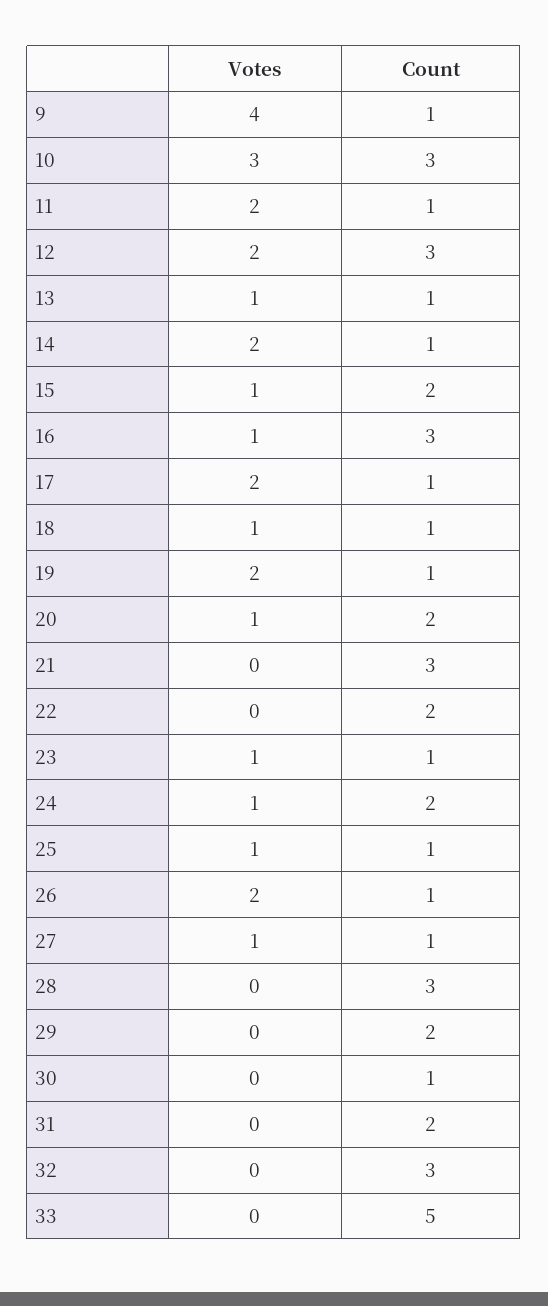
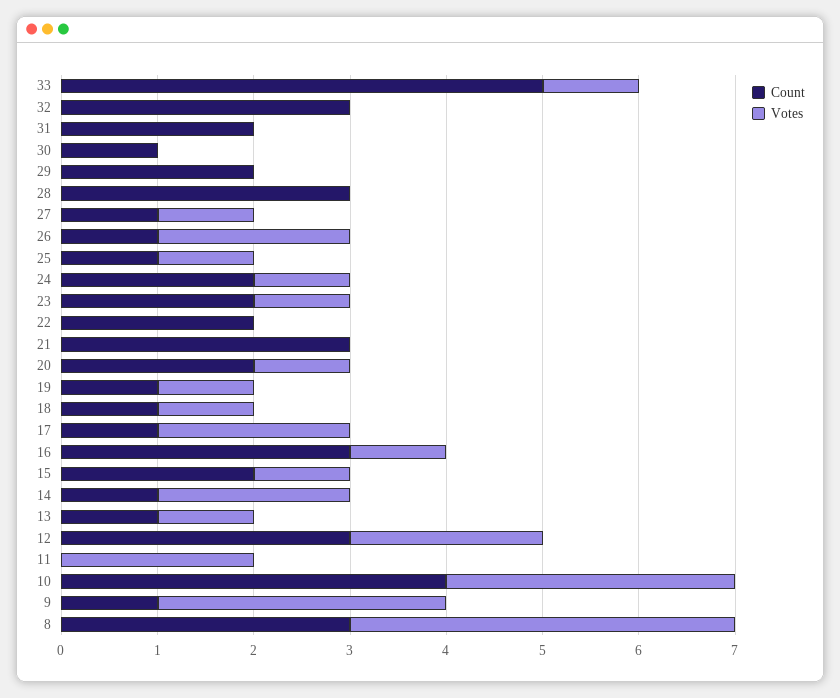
Votes, 9: 4 -> 3
Count, 10: 3 -> 4
Count, 11: 1 -> 0
Votes, 19: 2 -> 1
Count, 23: 1 -> 2
Votes, 33: 0 -> 1
Count, 8: none -> 3
Votes, 8: none -> 4

